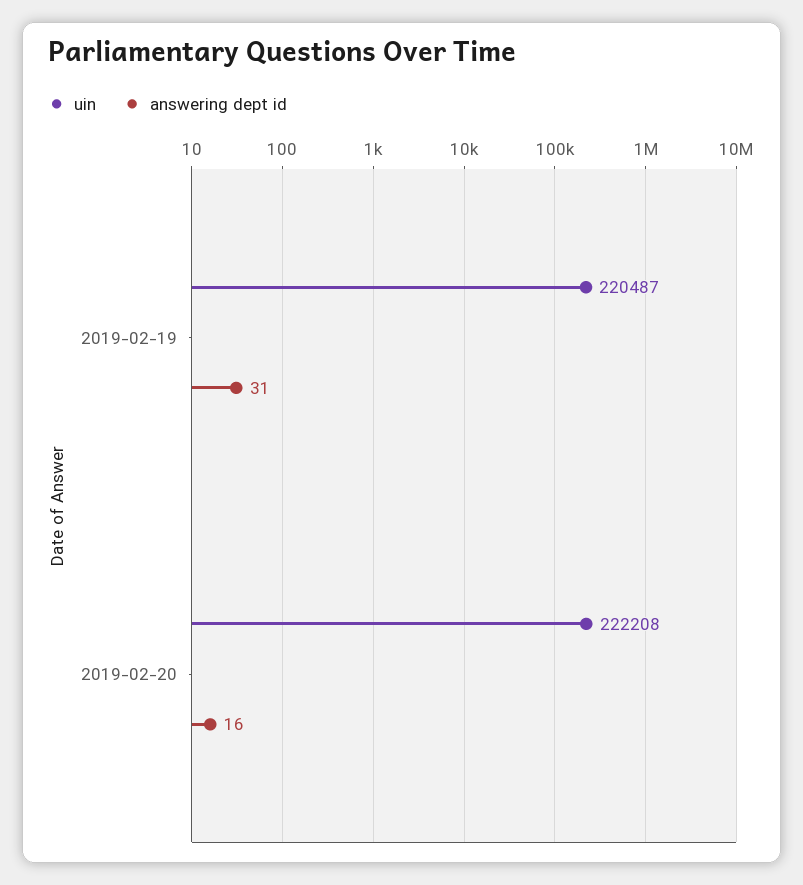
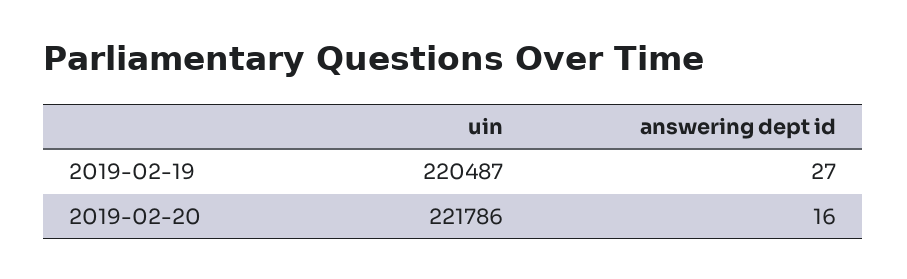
answering dept id, 2019-02-19: 31 -> 27
uin, 2019-02-20: 222208 -> 221786

